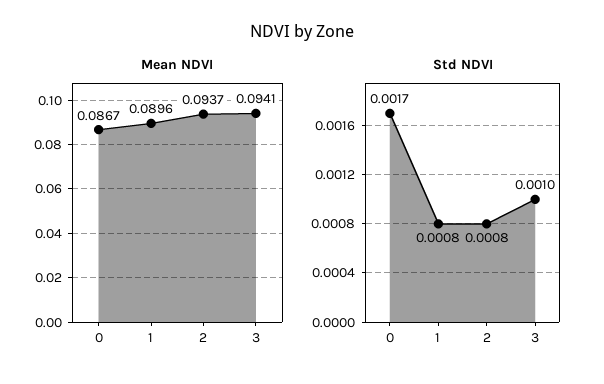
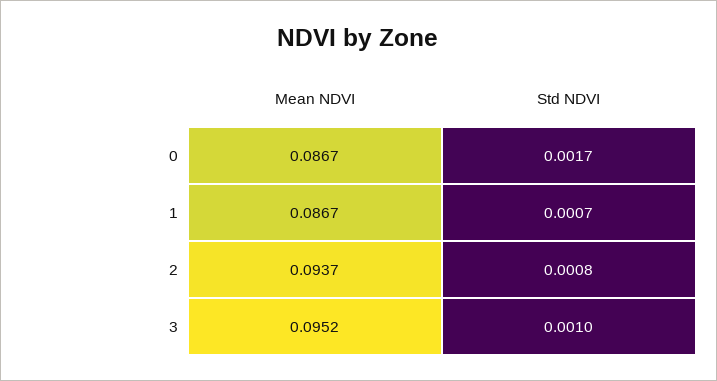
Mean NDVI, 1: 0.0896 -> 0.0867
Mean NDVI, 3: 0.0941 -> 0.0952
Std NDVI, 1: 0.0008 -> 0.0007

